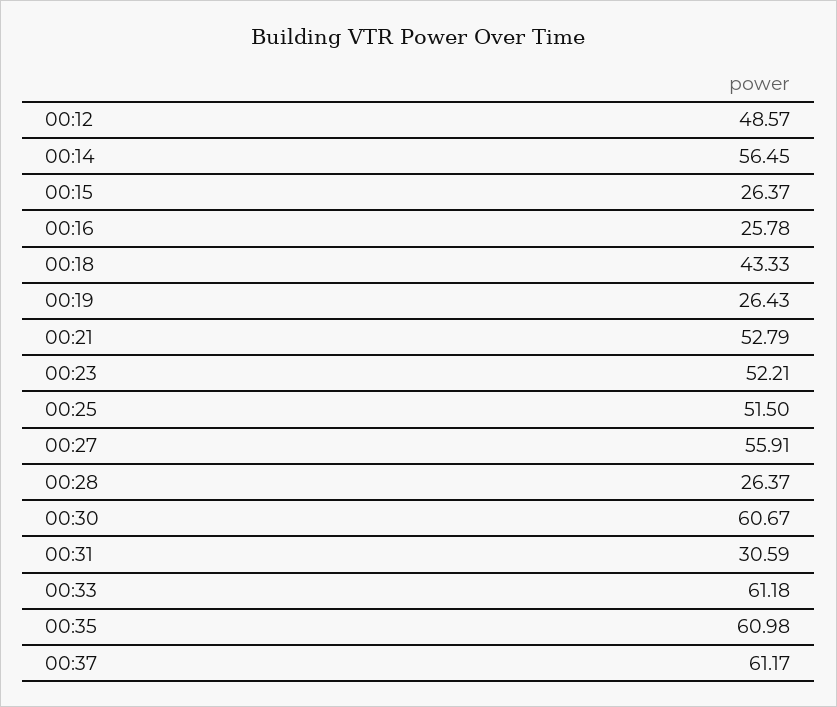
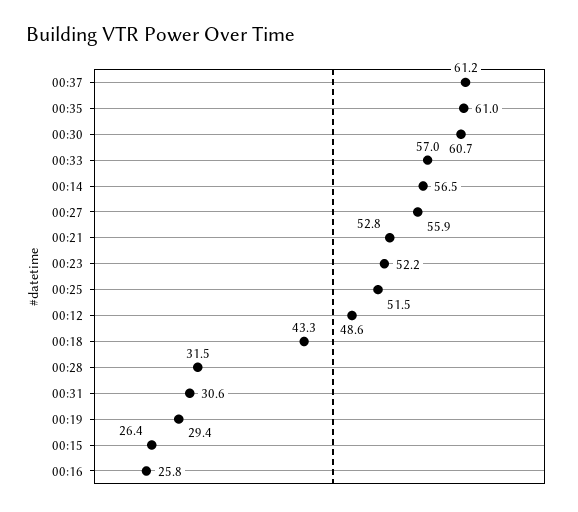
00:19: 26.43 -> 29.4
00:28: 26.37 -> 31.5
00:33: 61.18 -> 57

